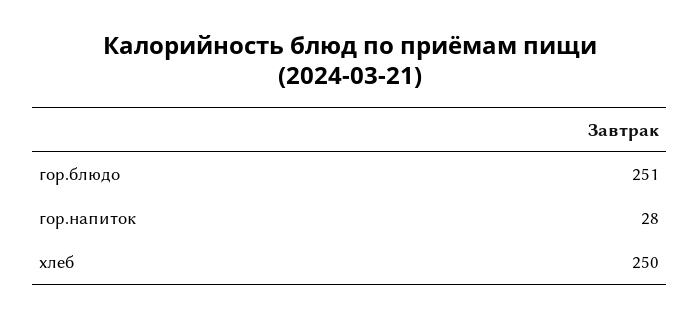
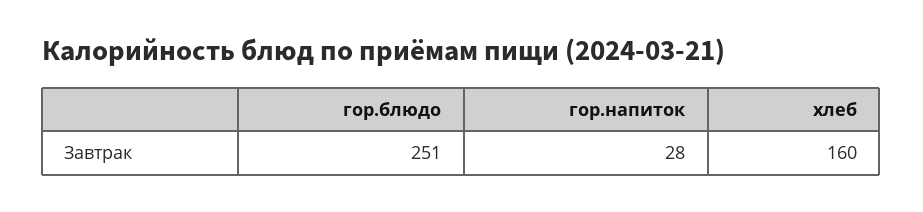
хлеб: 250 -> 160

